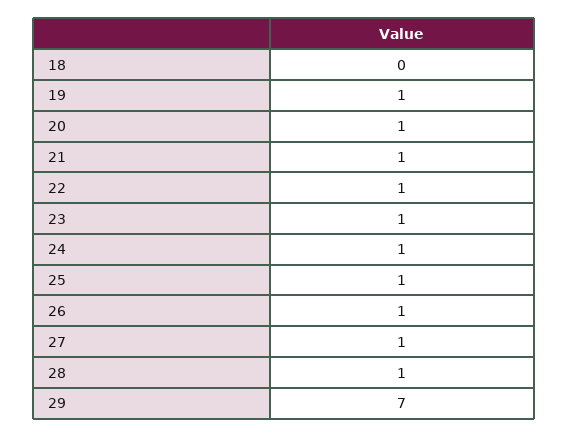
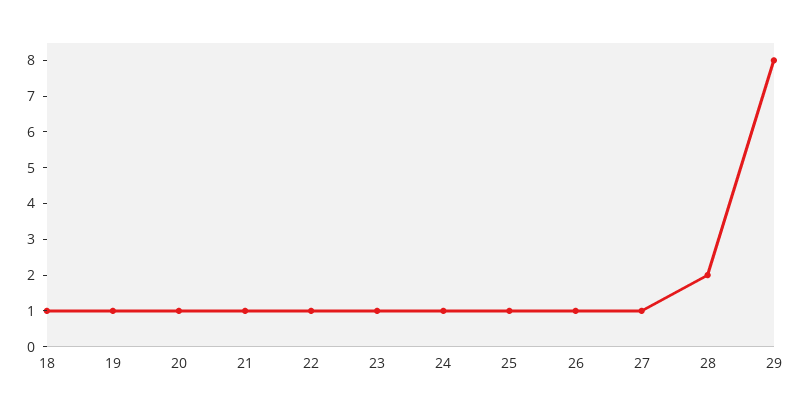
18: 0 -> 1
28: 1 -> 2
29: 7 -> 8

